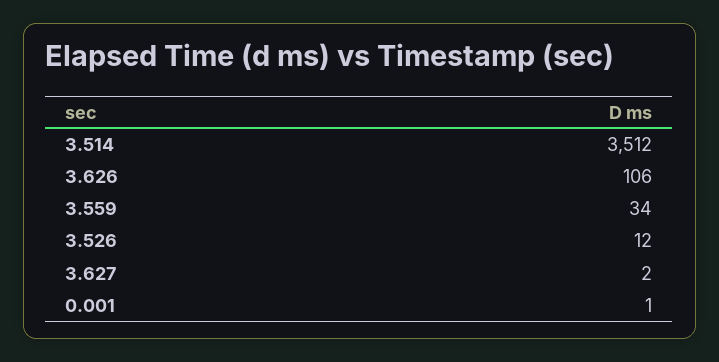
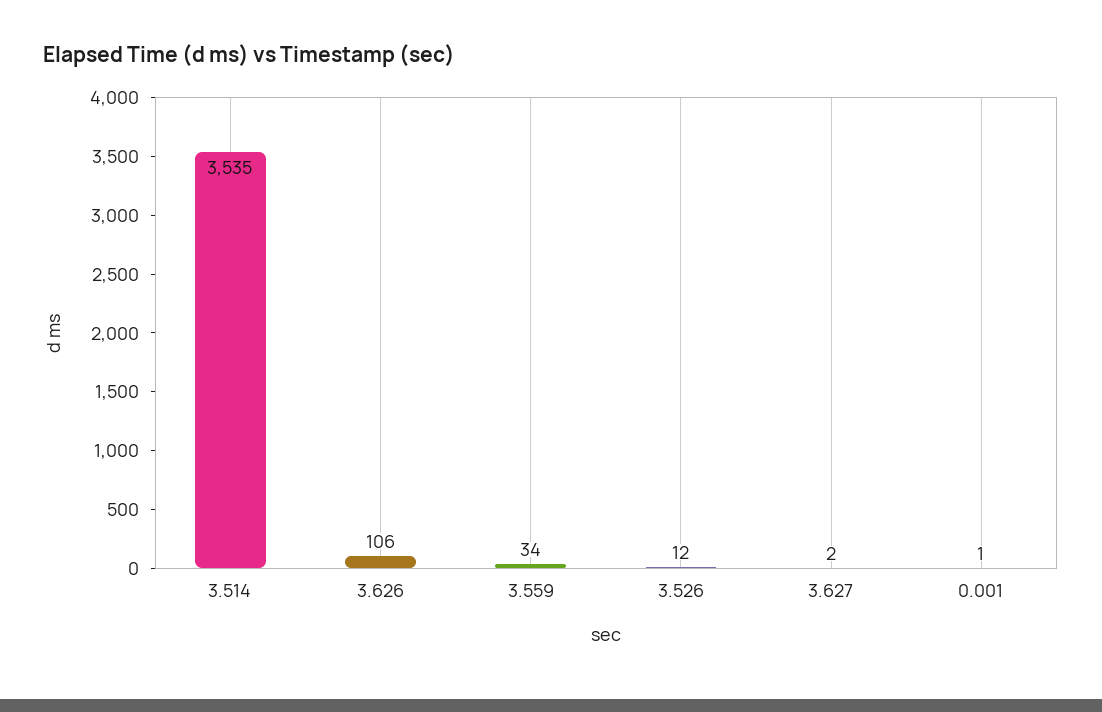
3.514: 3512 -> 3535

